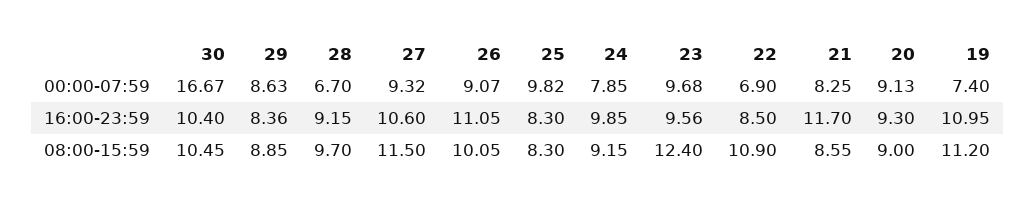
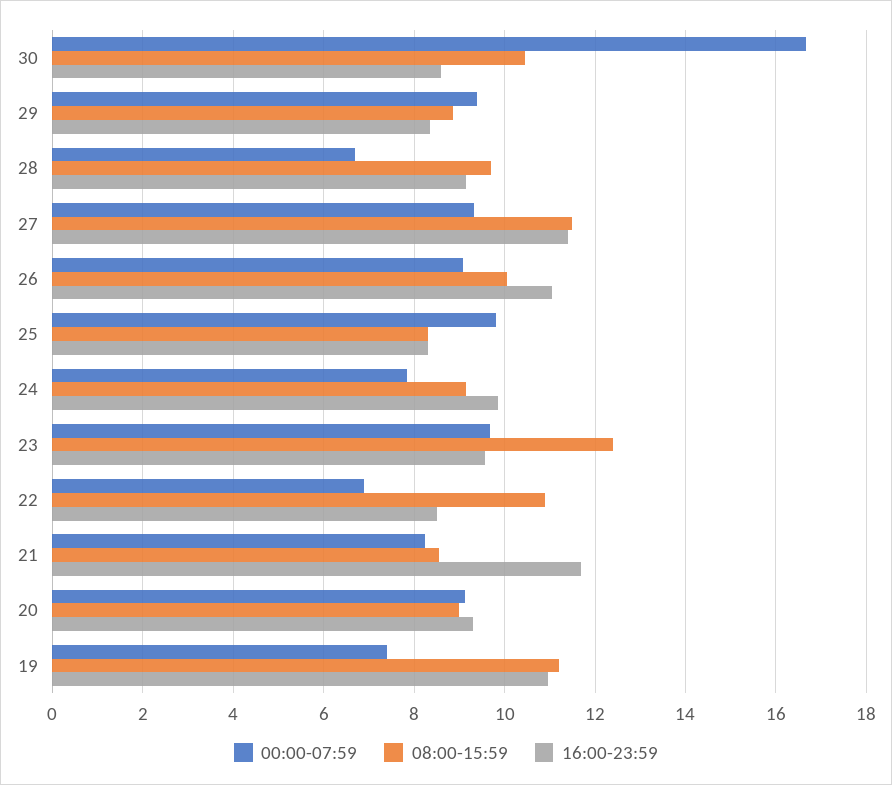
00:00-07:59, 29: 8.63 -> 9.4
16:00-23:59, 30: 10.4 -> 8.6
16:00-23:59, 27: 10.6 -> 11.4

